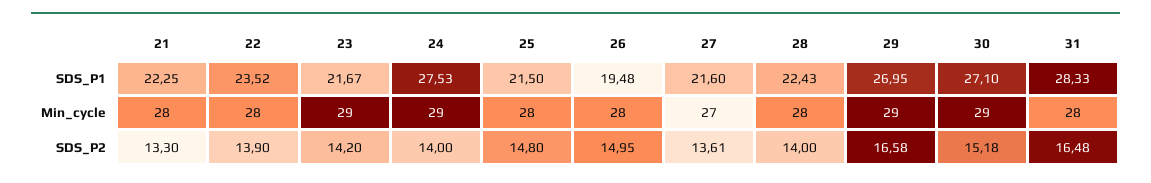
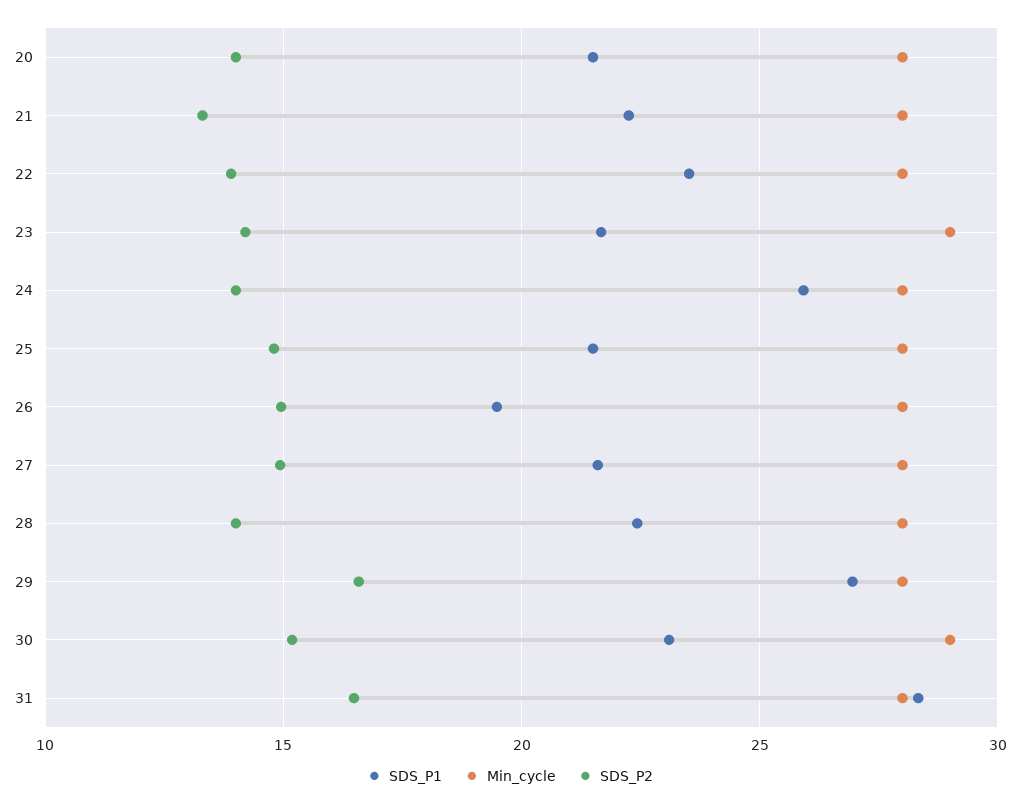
SDS_P1, 24: 27.53 -> 26
SDS_P1, 30: 27.1 -> 23
Min_cycle, 24: 29 -> 28
Min_cycle, 27: 27 -> 28
Min_cycle, 29: 29 -> 28
SDS_P2, 27: 13.61 -> 15
SDS_P1, 20: none -> 21.5
Min_cycle, 20: none -> 28
SDS_P2, 20: none -> 14

